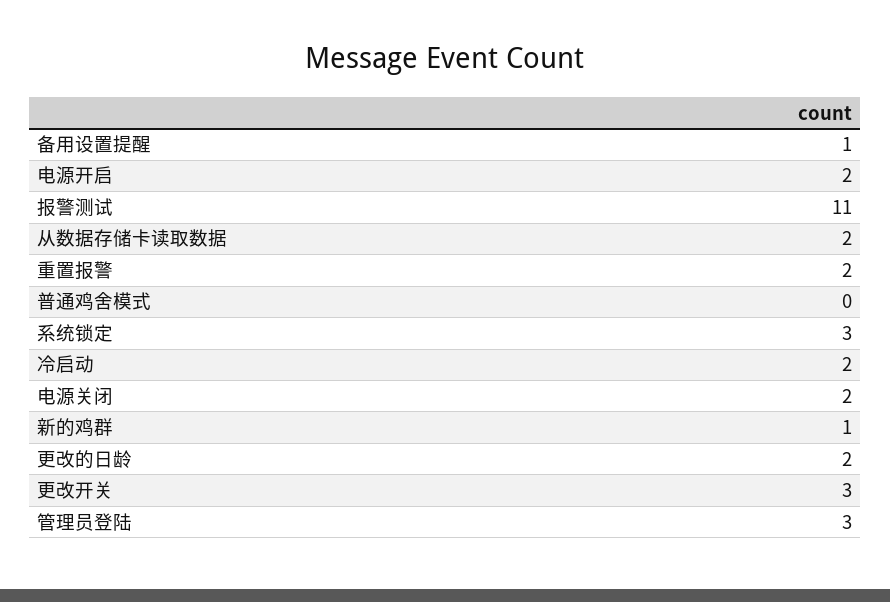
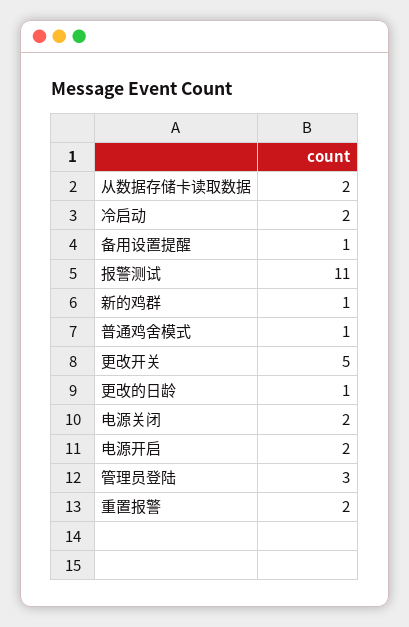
普通鸡舍模式: 0 -> 1
系统锁定: 3 -> none
更改的日龄: 2 -> 1
更改开关: 3 -> 5

